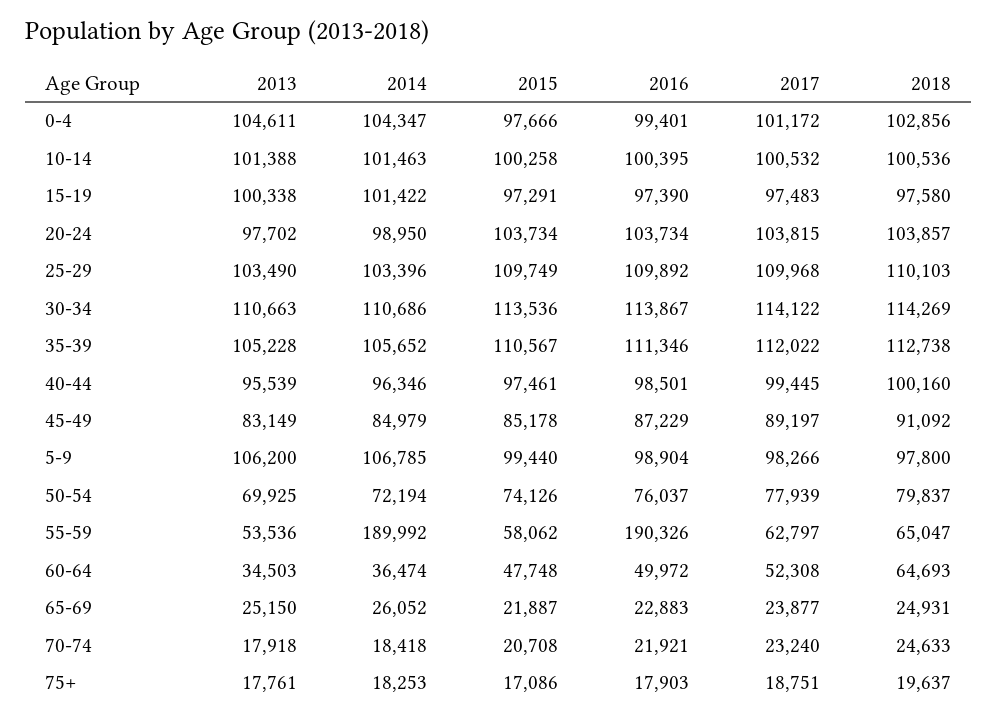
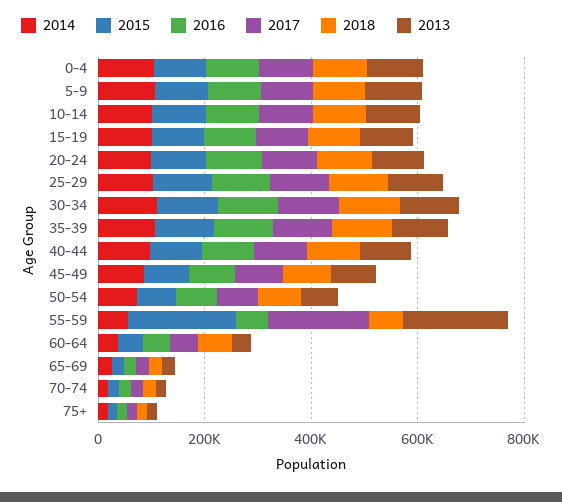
2013, 55-59: 53536 -> 200000
2014, 55-59: 189992 -> 50000
2015, 55-59: 58062 -> 200000
2016, 55-59: 190326 -> 50000
2017, 55-59: 62797 -> 200000

